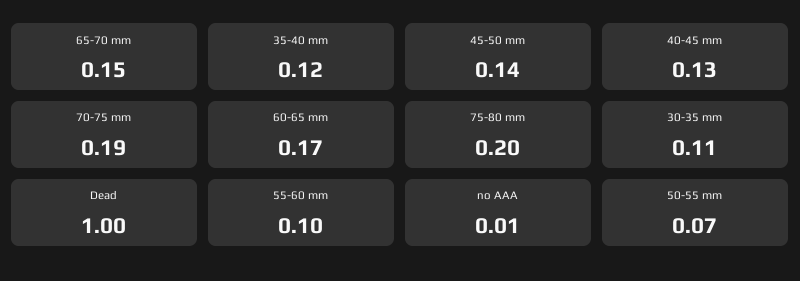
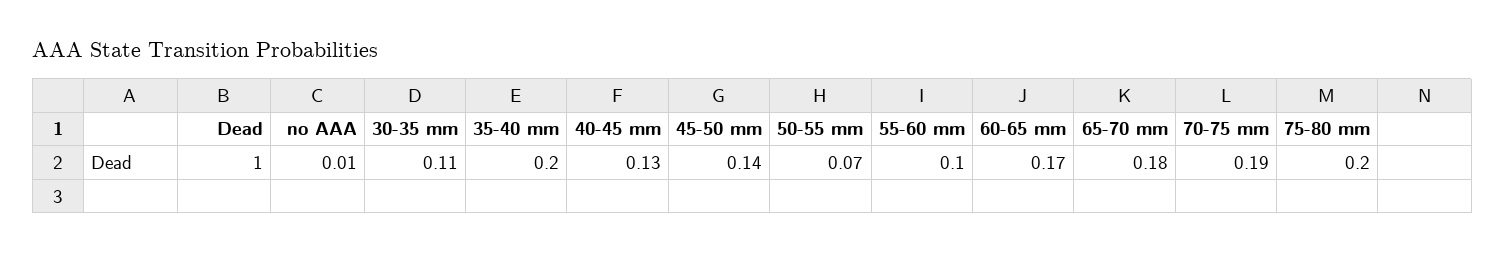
65-70 mm: 0.15 -> 0.18
35-40 mm: 0.12 -> 0.2

